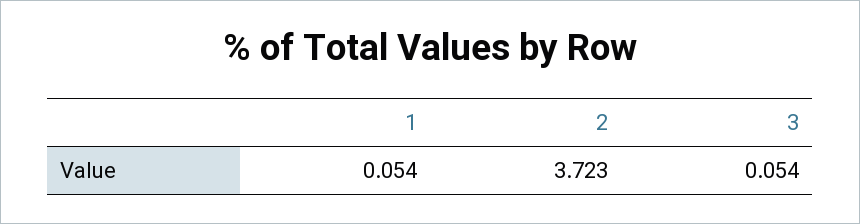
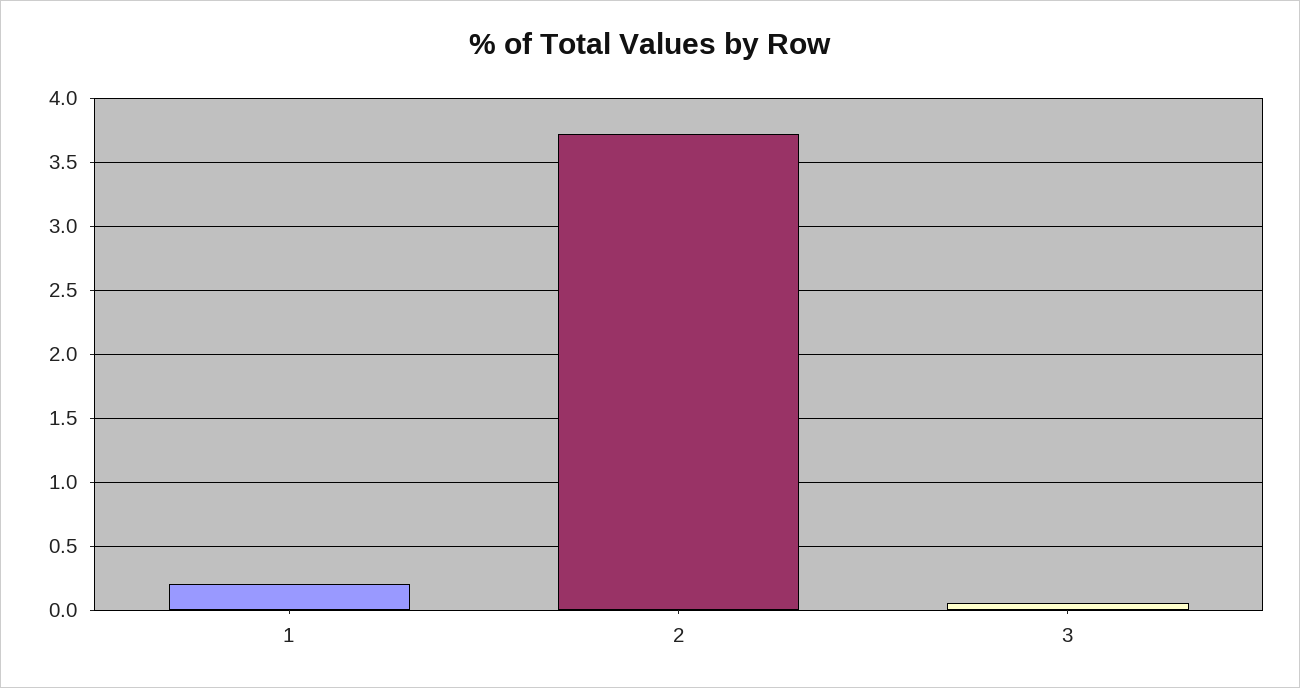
1: 0.054 -> 0.2

